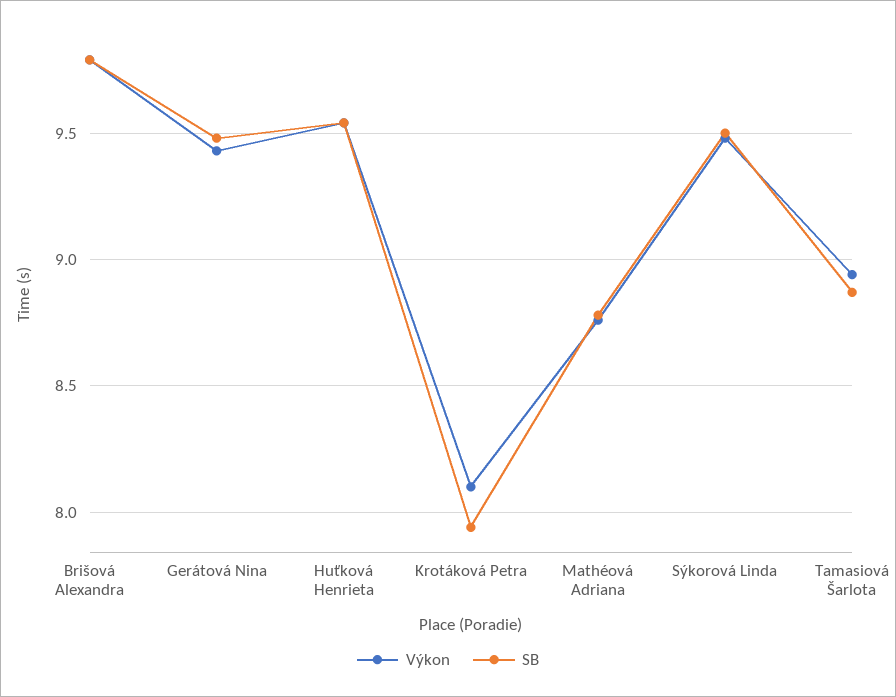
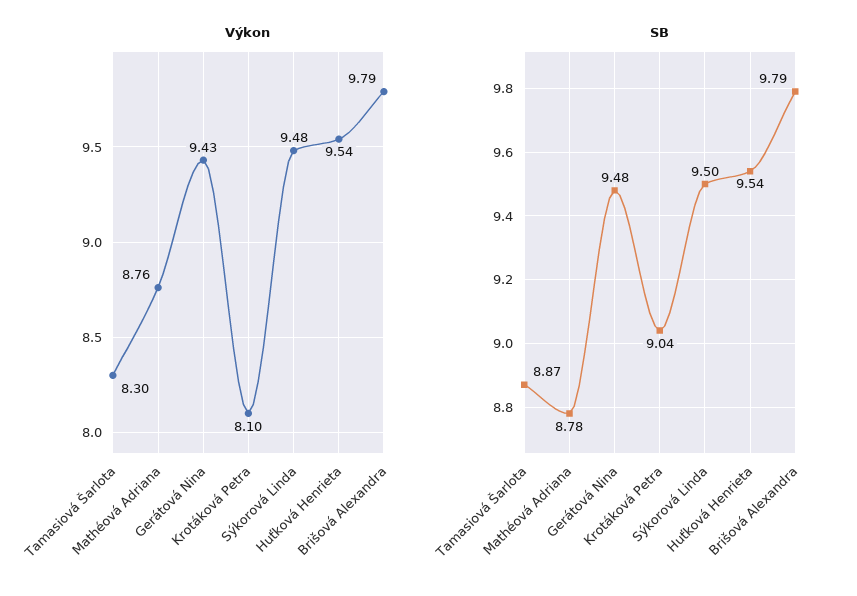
SB, Krotáková Petra: 7.95 -> 9.04
Výkon, Tamasiová Šarlota: 8.95 -> 8.3

